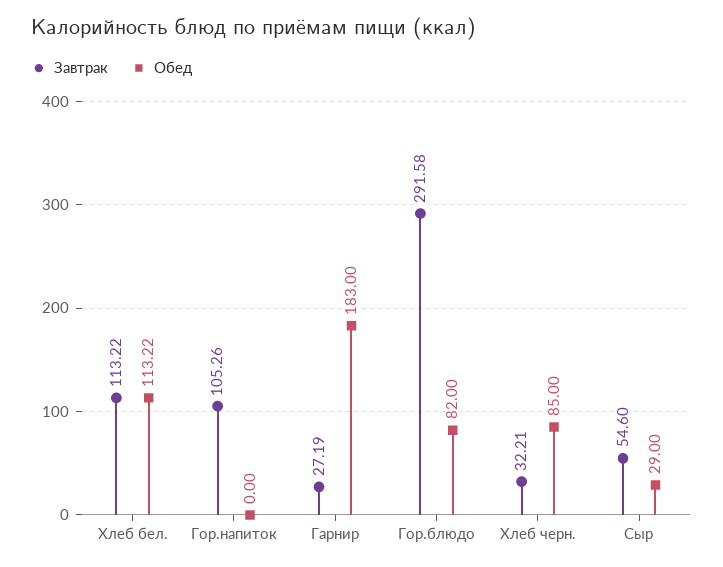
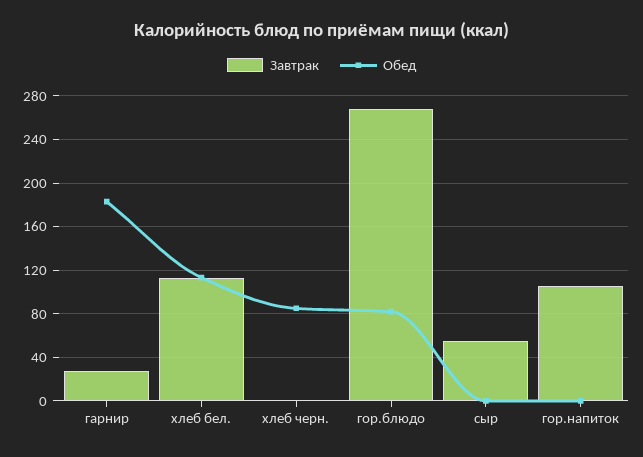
Завтрак, Гор.блюдо: 291.58 -> 270
Завтрак, Хлеб черн.: 32.21 -> 0
Обед, Сыр: 29 -> 0

